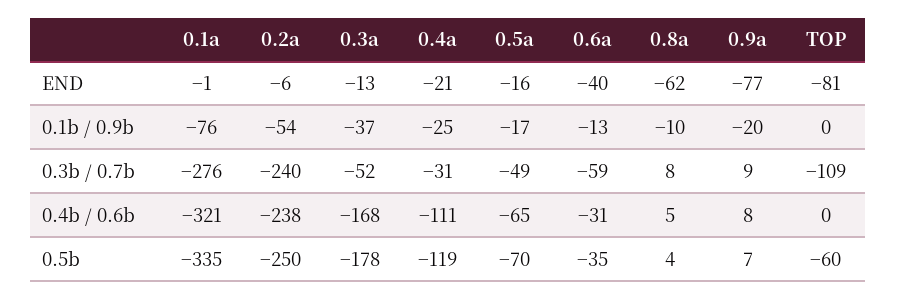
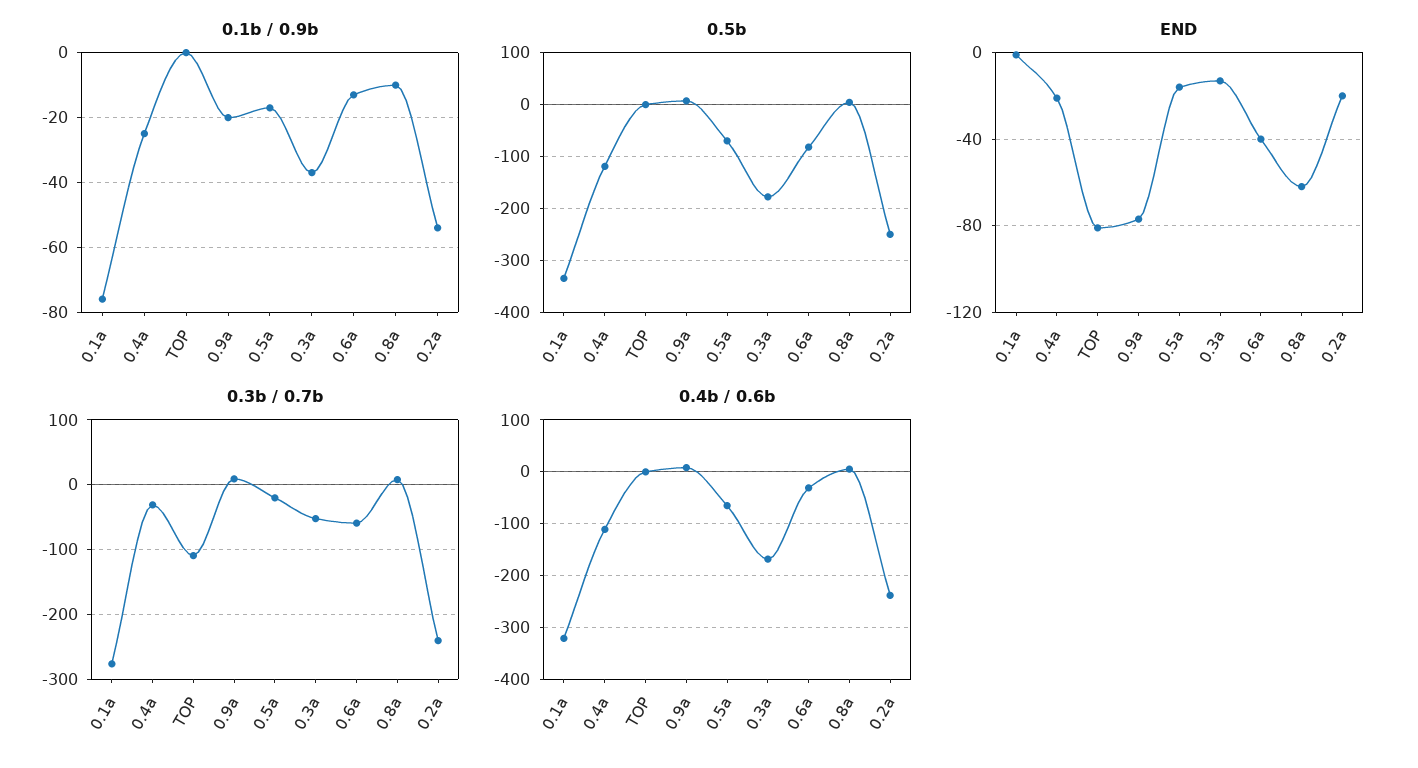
END, 0.2a: -6 -> -20
0.3b / 0.7b, 0.5a: -49 -> -20
0.5b, 0.6a: -35 -> -80
0.5b, TOP: -60 -> 0

